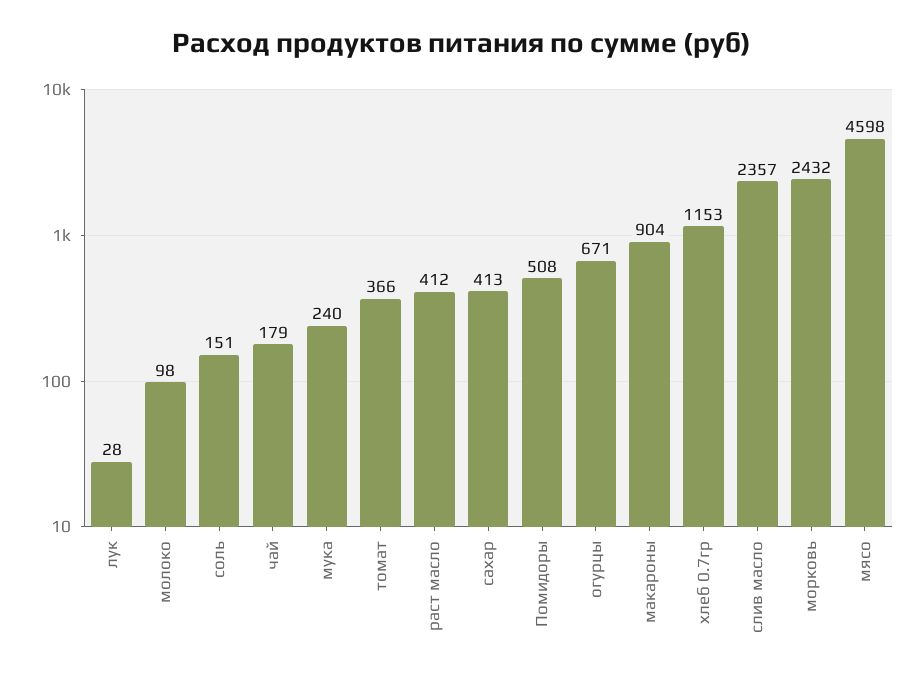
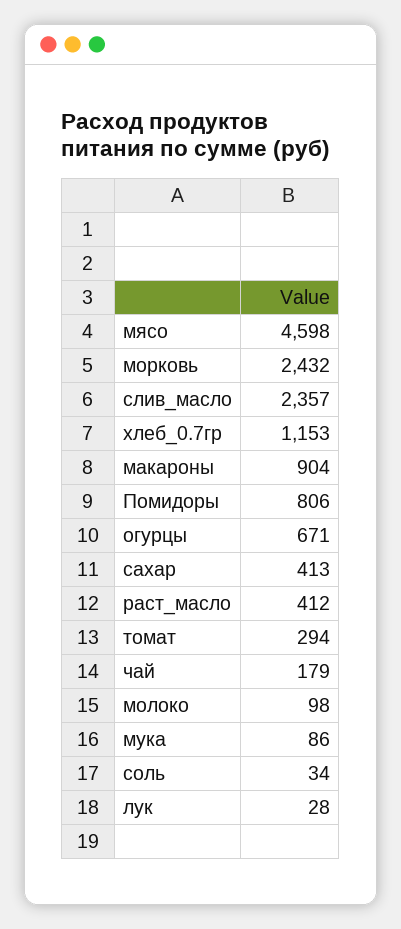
соль: 151 -> 34
мука: 240 -> 86
томат: 366 -> 294
Помидоры: 508 -> 806

